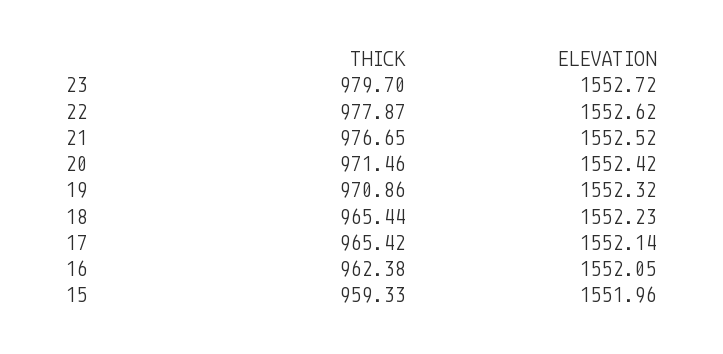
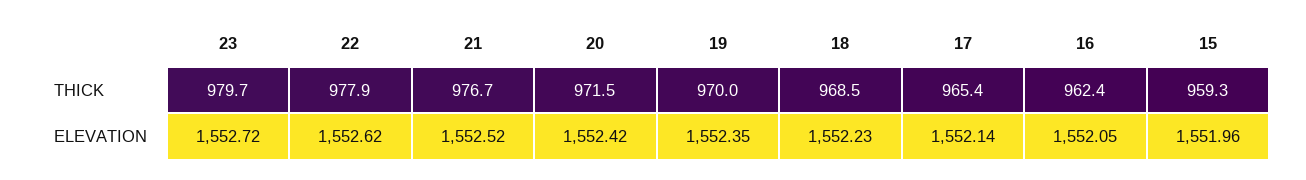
THICK, 19: 970.86 -> 970
ELEVATION, 19: 1552.32 -> 1552.35
THICK, 18: 965.44 -> 968.5

